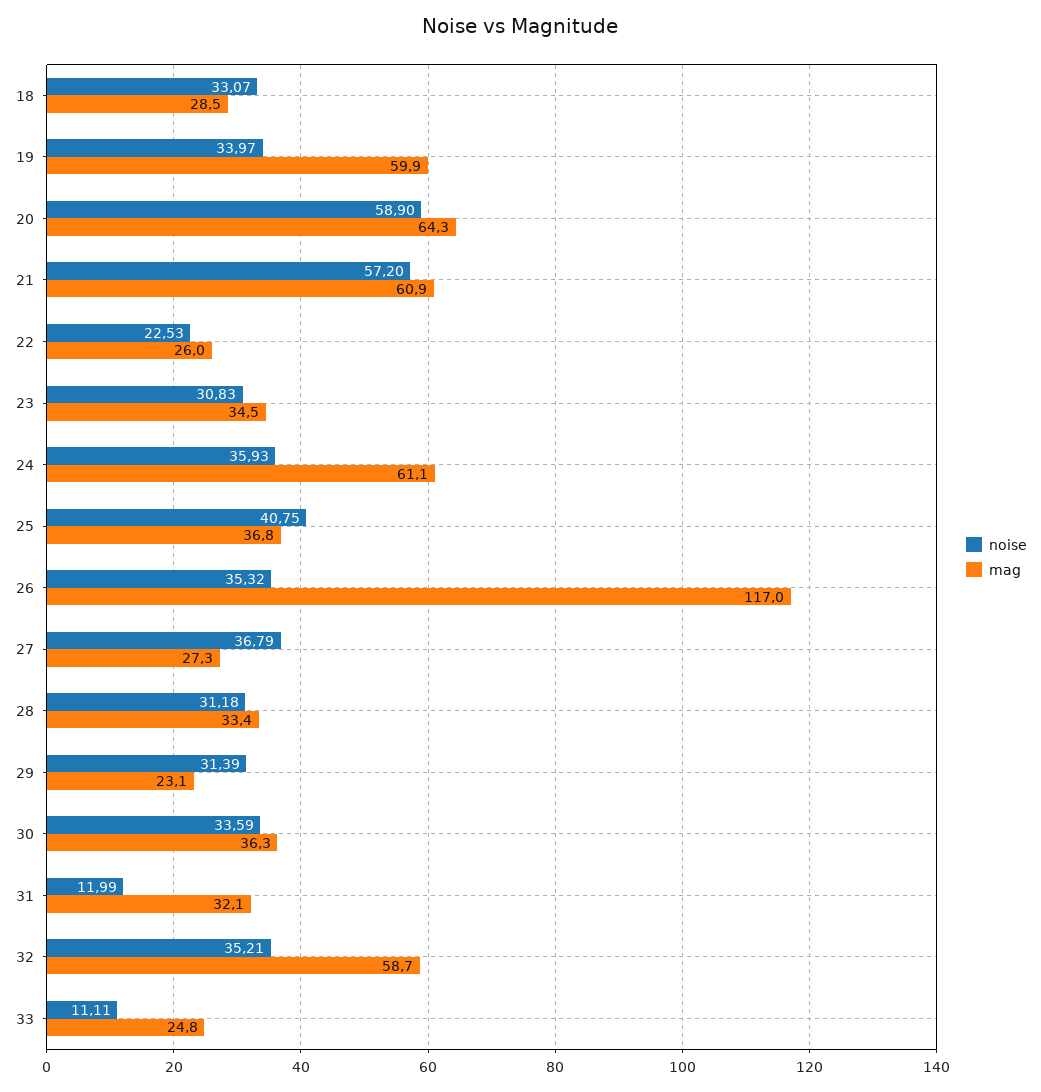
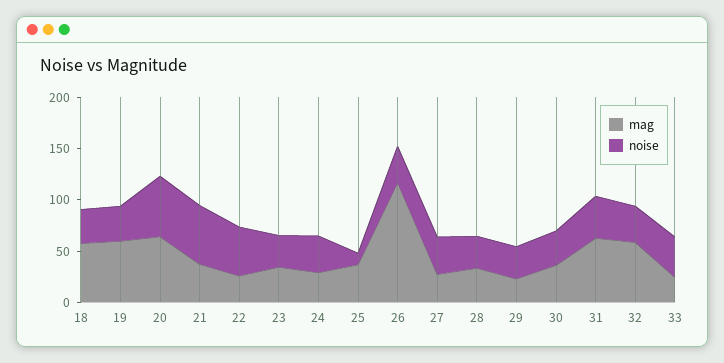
mag, 18: 28.5 -> 60
mag, 21: 60.9 -> 40
noise, 22: 22.53 -> 50
mag, 24: 61.1 -> 30
noise, 25: 40.75 -> 10
noise, 31: 11.99 -> 40
mag, 31: 32.1 -> 60
noise, 33: 11.11 -> 40

